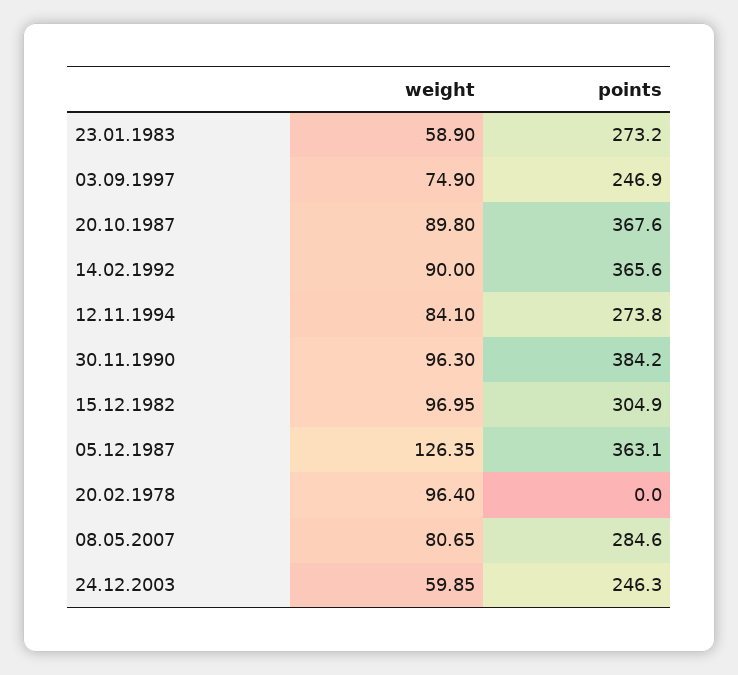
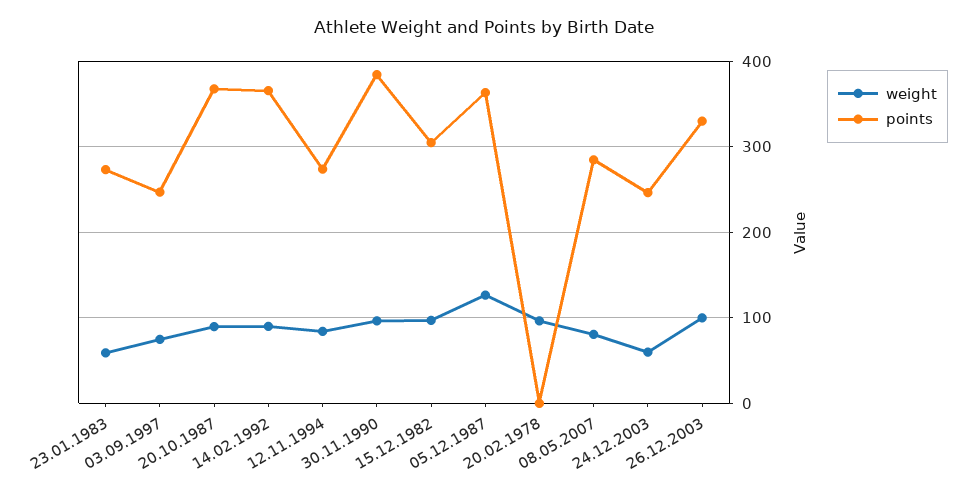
weight, 26.12.2003: none -> 100
points, 26.12.2003: none -> 330

